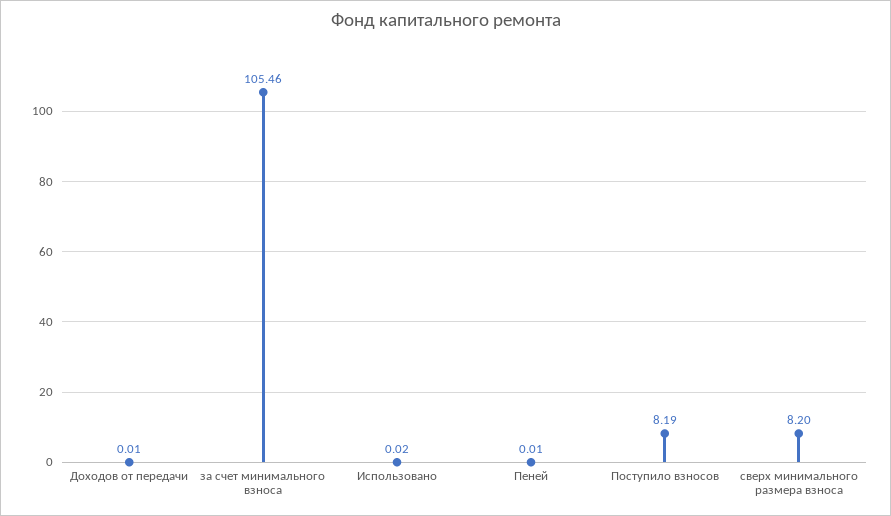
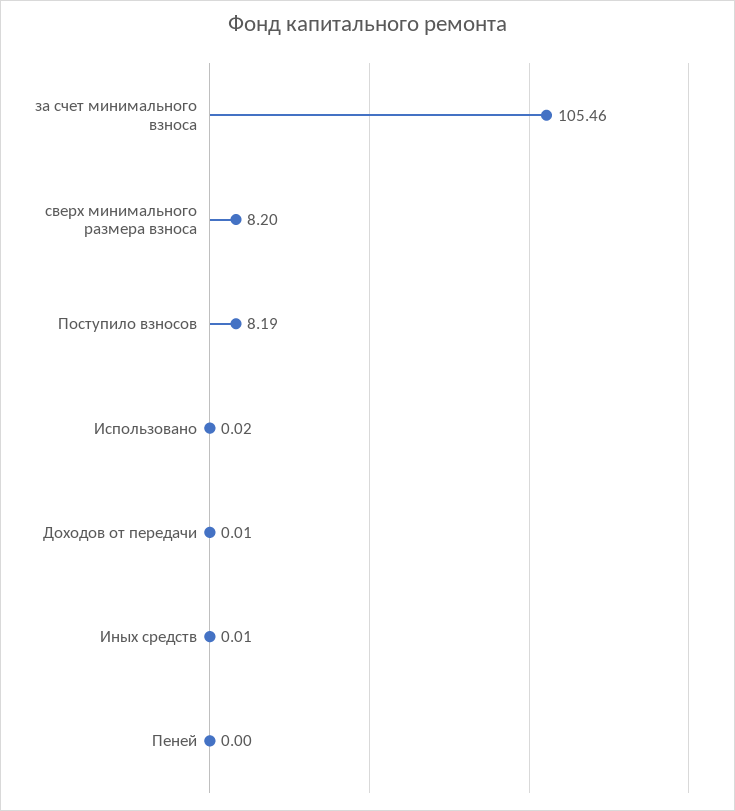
Пеней: 0.01 -> 0
Иных средств: none -> 0.01

